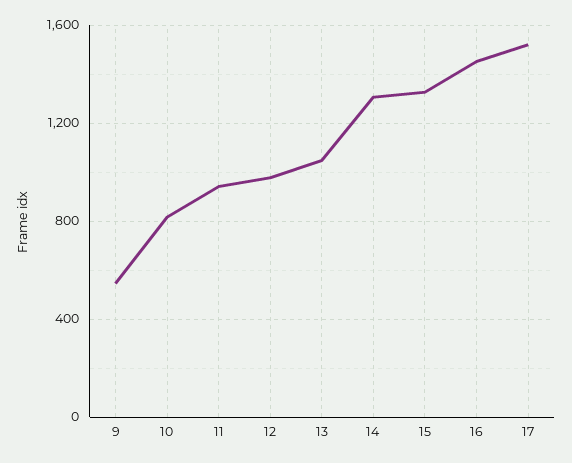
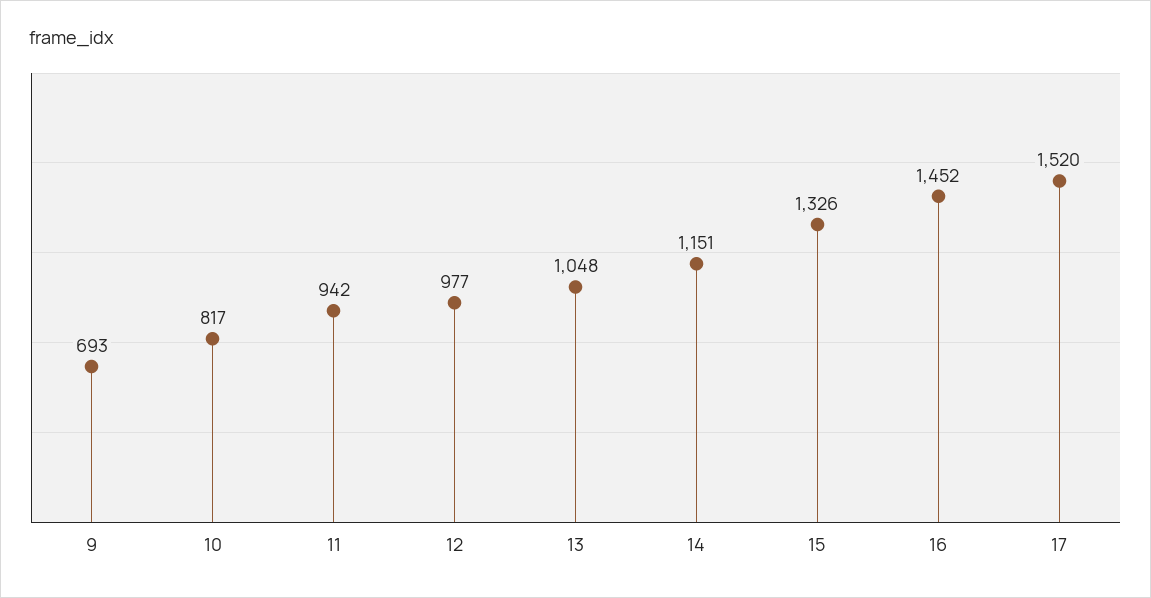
9: 550 -> 693
14: 1300 -> 1151

